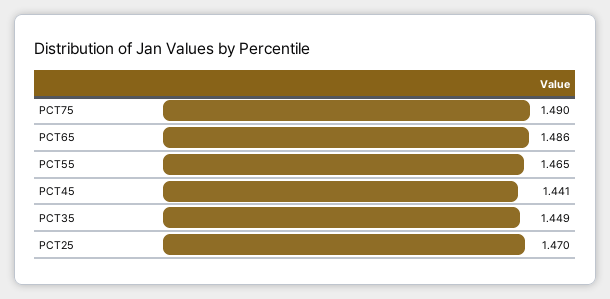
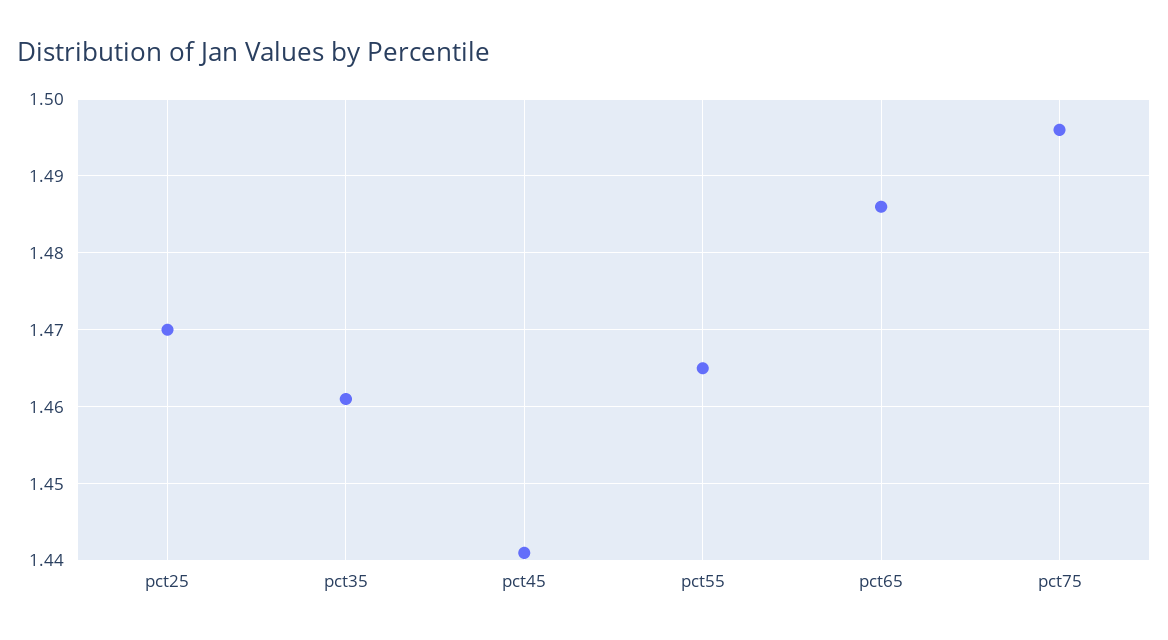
PCT75: 1.49 -> 1.496
PCT35: 1.449 -> 1.461

